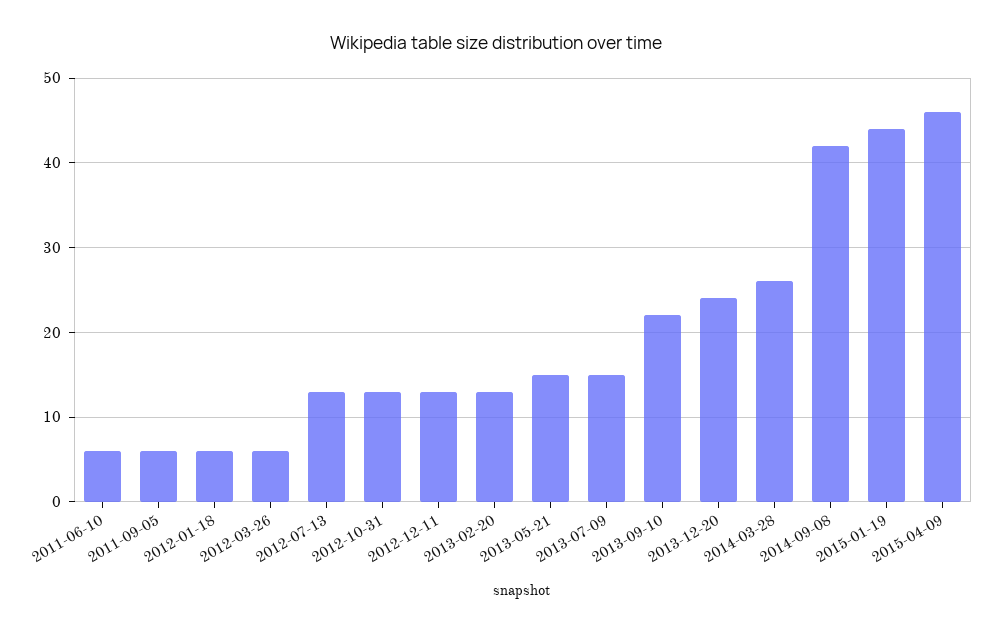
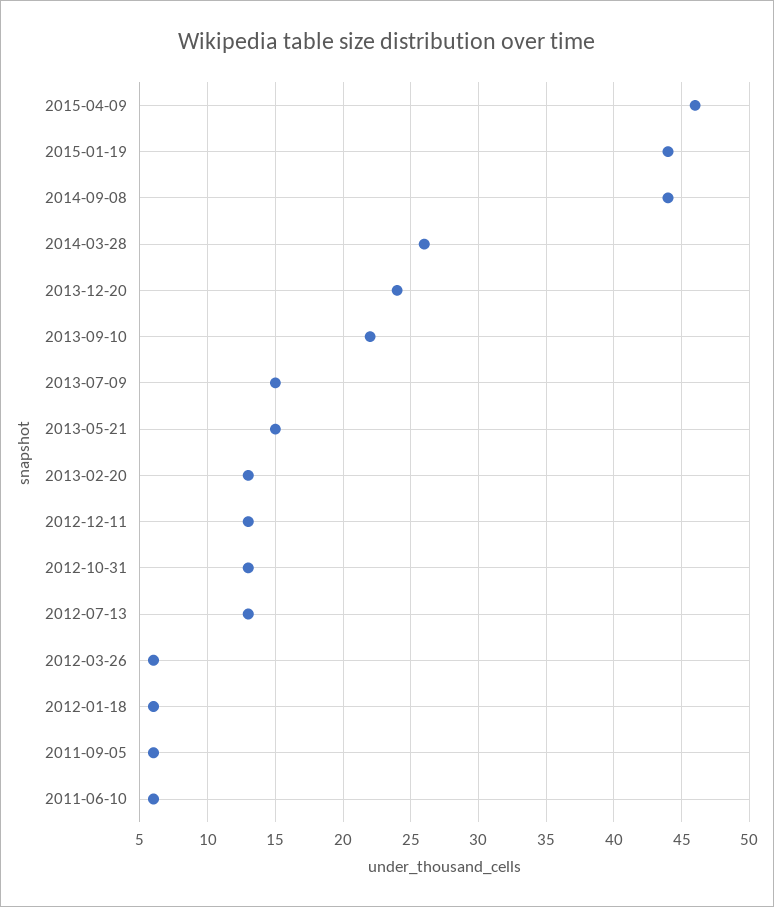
2014-09-08: 42 -> 44

